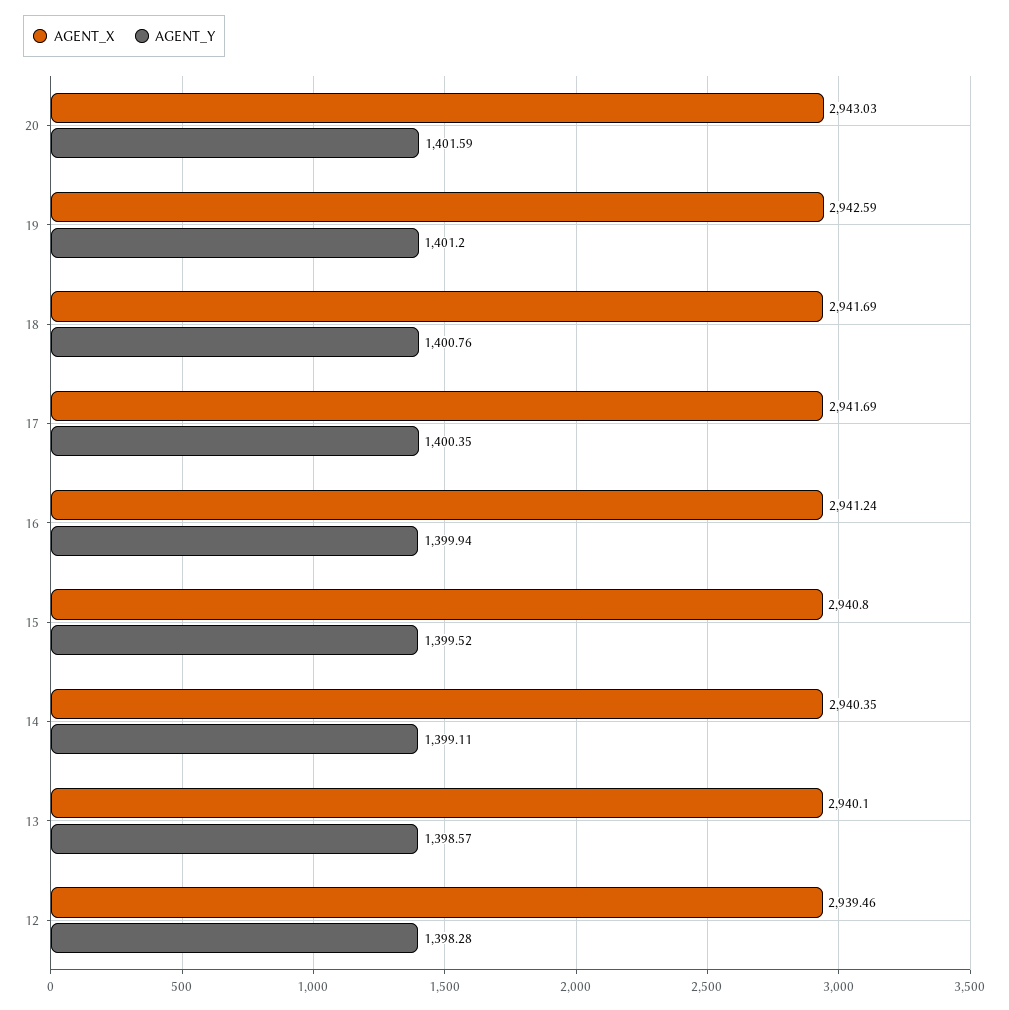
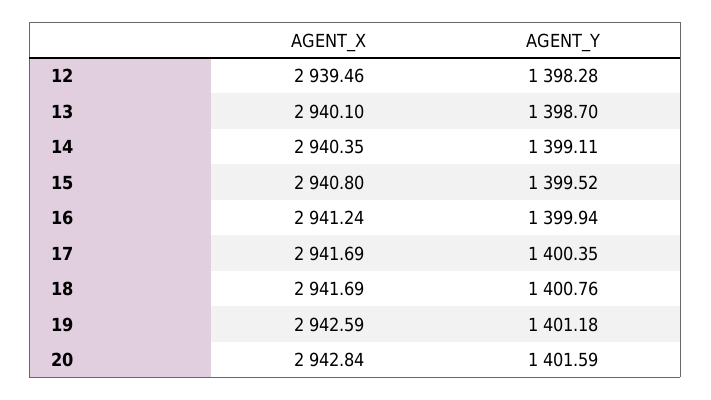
AGENT_X, 20: 2943.03 -> 2942.84
AGENT_Y, 19: 1401.2 -> 1401.18
AGENT_Y, 13: 1398.57 -> 1398.7

